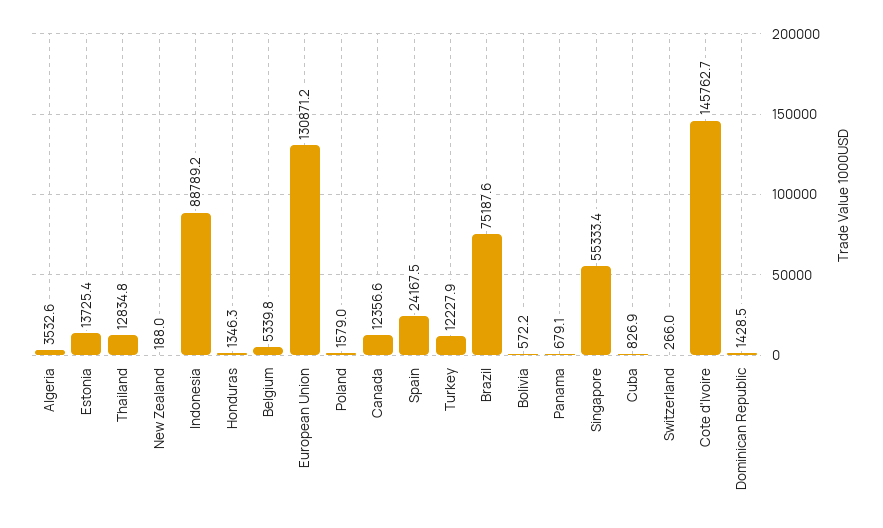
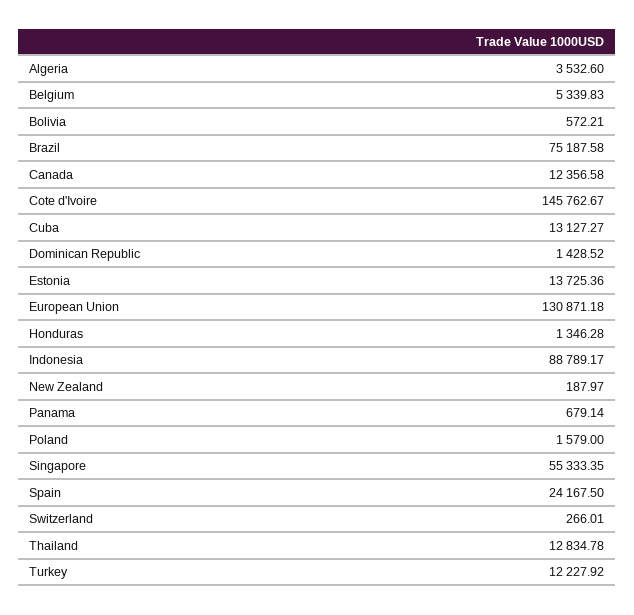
Cuba: 826.9 -> 13127.27

